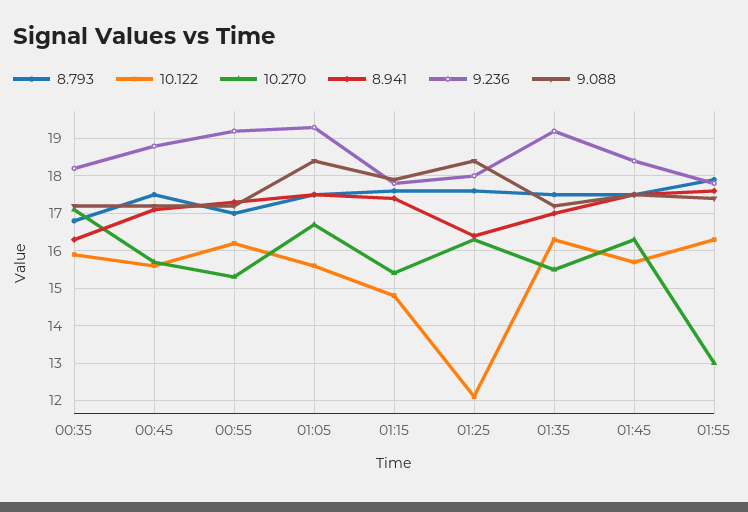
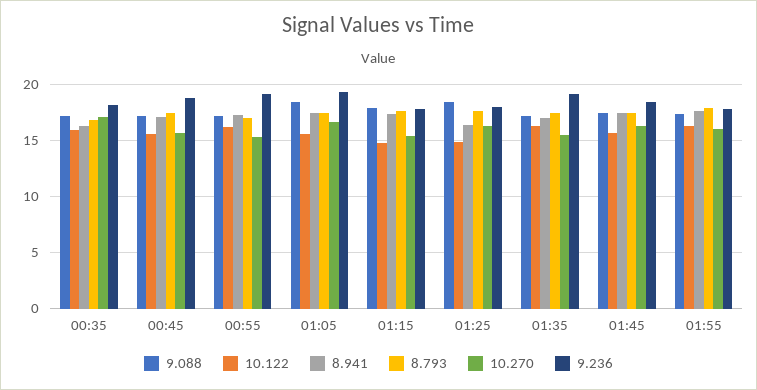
10.122, 01:25: 12 -> 15
10.270, 01:55: 13 -> 16

